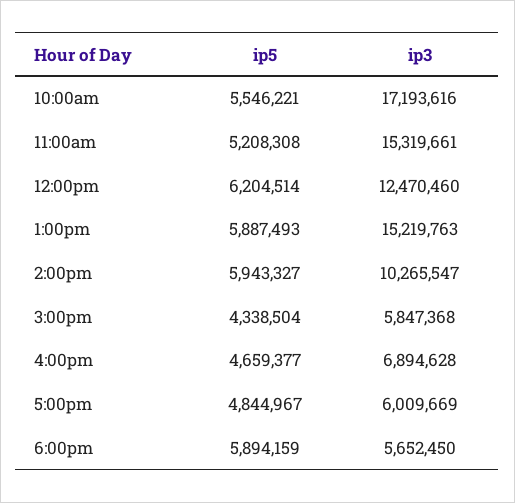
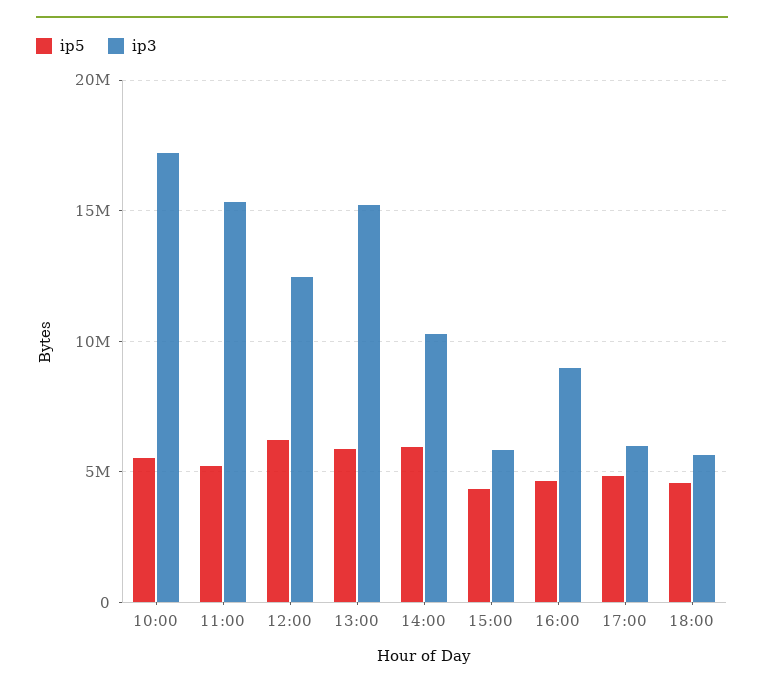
ip3, 4:00pm: 6894628 -> 9000000
ip5, 6:00pm: 5894159 -> 4500000

